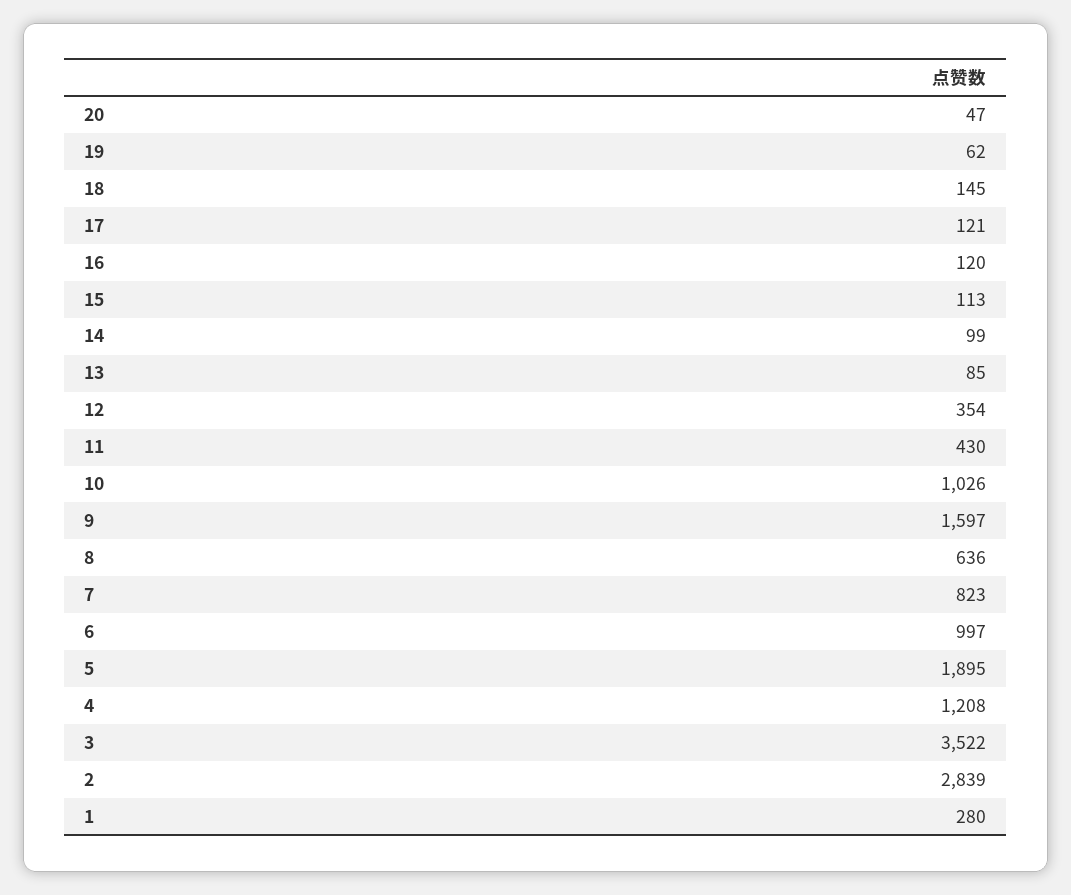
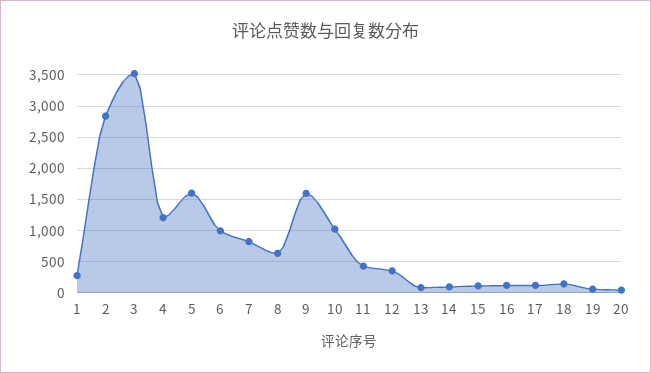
5: 1895 -> 1600

